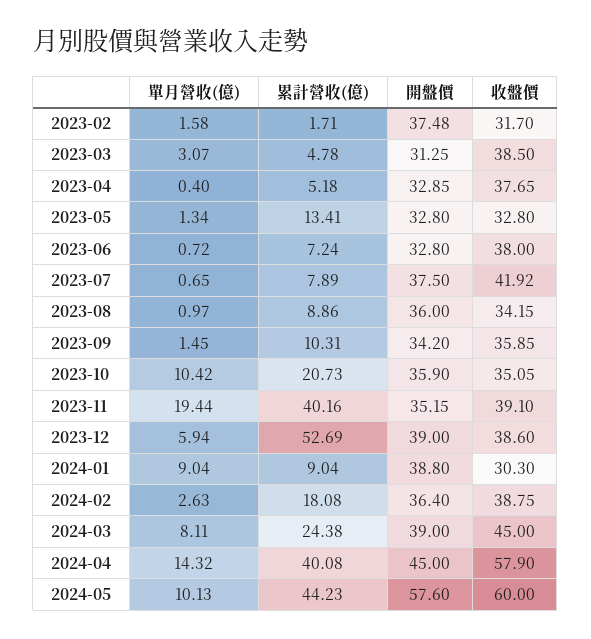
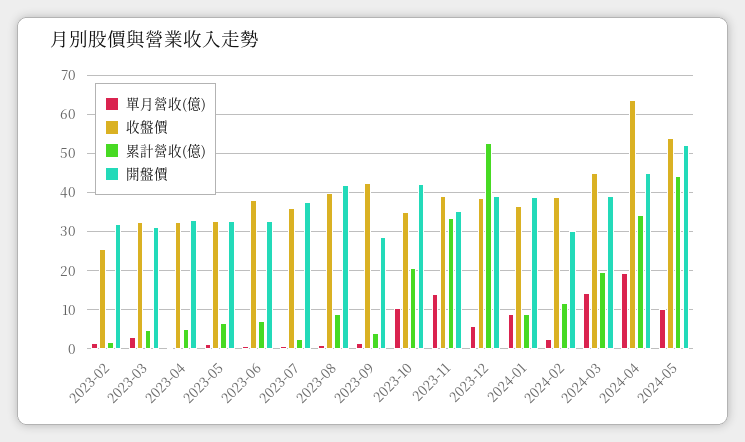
開盤價, 2023-02: 37.48 -> 32
收盤價, 2023-02: 31.7 -> 26
收盤價, 2023-03: 38.5 -> 32
收盤價, 2023-04: 37.65 -> 32
累計營收(億), 2023-05: 13.41 -> 6
累計營收(億), 2023-07: 7.89 -> 2
收盤價, 2023-07: 41.92 -> 36
開盤價, 2023-08: 36 -> 42
收盤價, 2023-08: 34.15 -> 40
累計營收(億), 2023-09: 10.31 -> 4
開盤價, 2023-09: 34.2 -> 28
收盤價, 2023-09: 35.85 -> 42
開盤價, 2023-10: 35.9 -> 42
單月營收(億), 2023-11: 19.44 -> 14
累計營收(億), 2023-11: 40.16 -> 34
收盤價, 2024-01: 30.3 -> 36
累計營收(億), 2024-02: 18.08 -> 12
開盤價, 2024-02: 36.4 -> 30
單月營收(億), 2024-03: 8.11 -> 14
累計營收(億), 2024-03: 24.38 -> 20
單月營收(億), 2024-04: 14.32 -> 20
累計營收(億), 2024-04: 40.08 -> 34
收盤價, 2024-04: 57.9 -> 64
開盤價, 2024-05: 57.6 -> 52
收盤價, 2024-05: 60 -> 54

